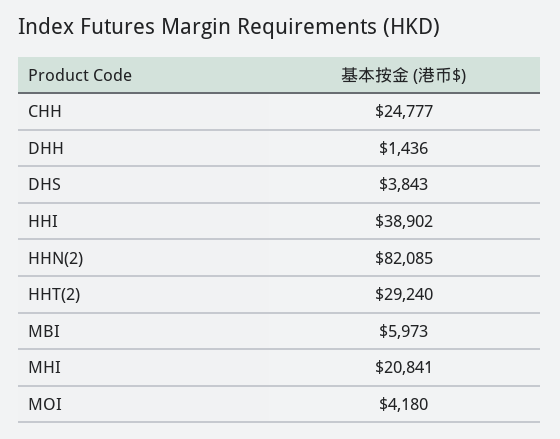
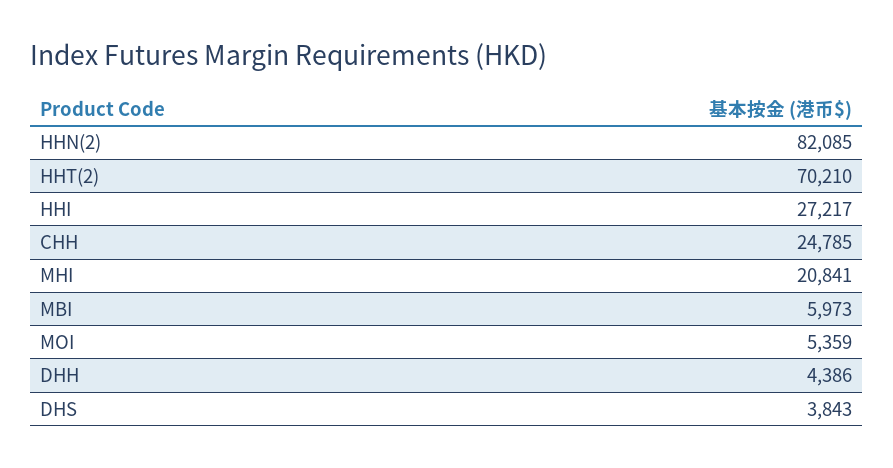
CHH: 24777 -> 24785
DHH: 1436 -> 4386
HHI: 38902 -> 27217
HHT(2): 29240 -> 70210
MOI: 4180 -> 5359

